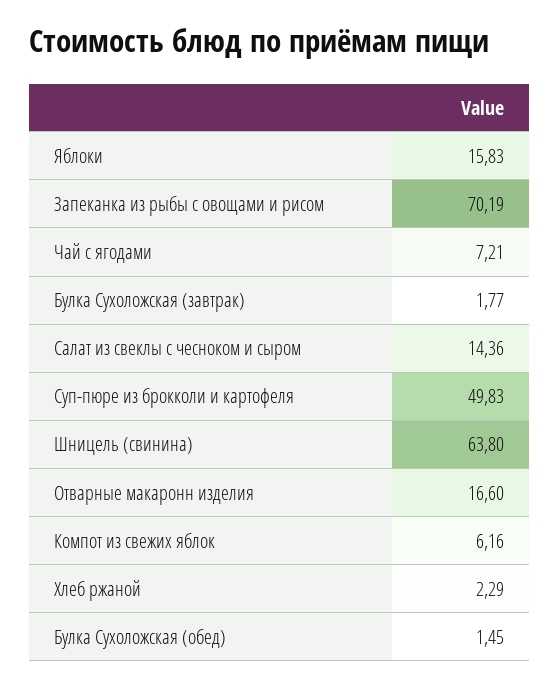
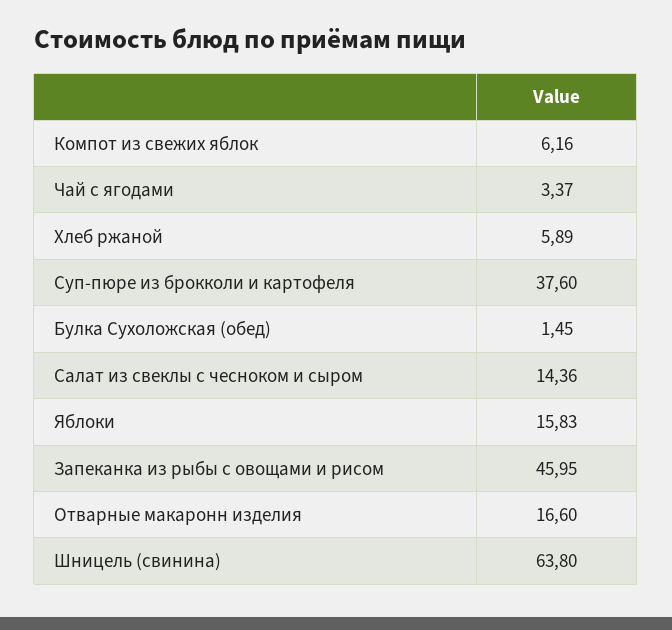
Запеканка из рыбы с овощами и рисом: 70.19 -> 45.95
Чай с ягодами: 7.21 -> 3.37
Булка Сухоложская (завтрак): 1.77 -> none
Суп-пюре из брокколи и картофеля: 49.83 -> 37.6
Хлеб ржаной: 2.29 -> 5.89

